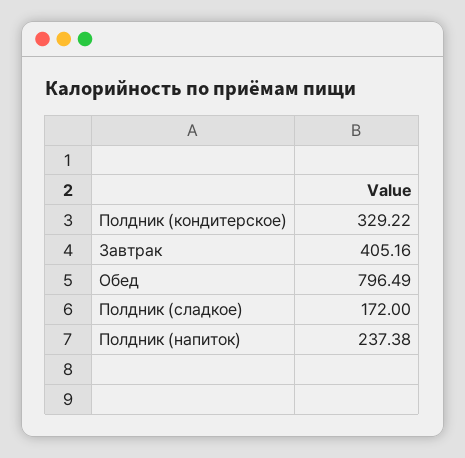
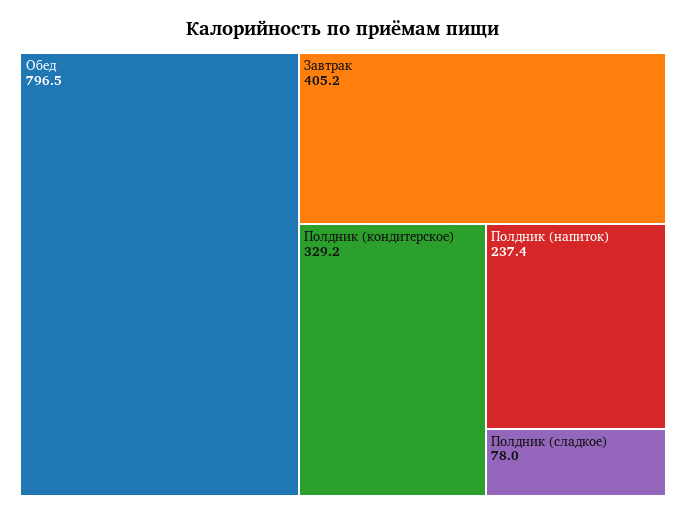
Полдник (сладкое): 172 -> 78

